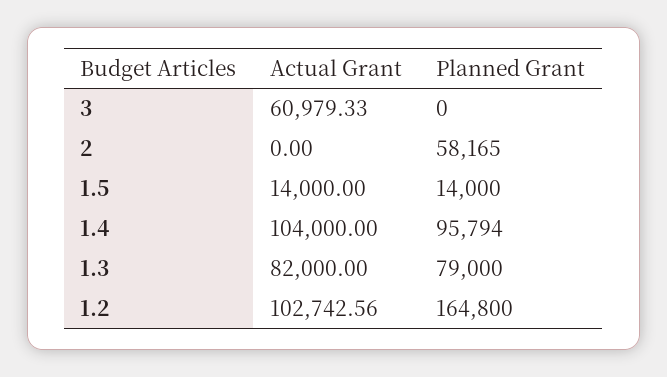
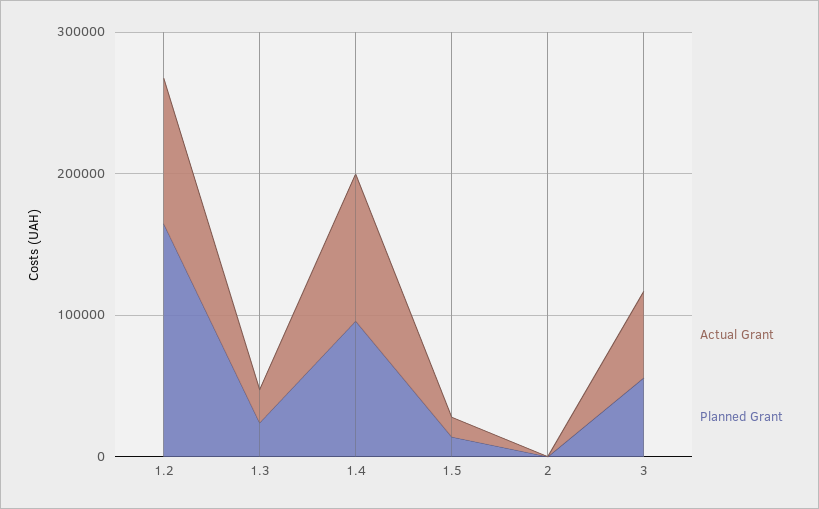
Planned Grant, 3: 0 -> 60000
Planned Grant, 2: 58165 -> 0
Actual Grant, 1.3: 82000 -> 20000
Planned Grant, 1.3: 79000 -> 20000

